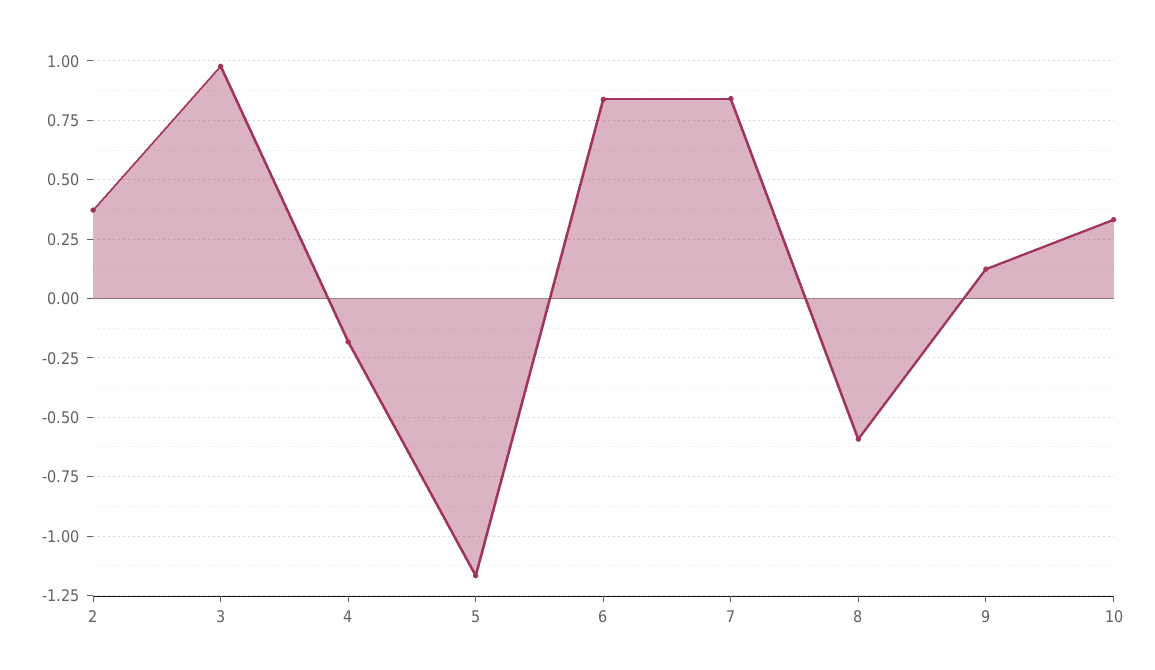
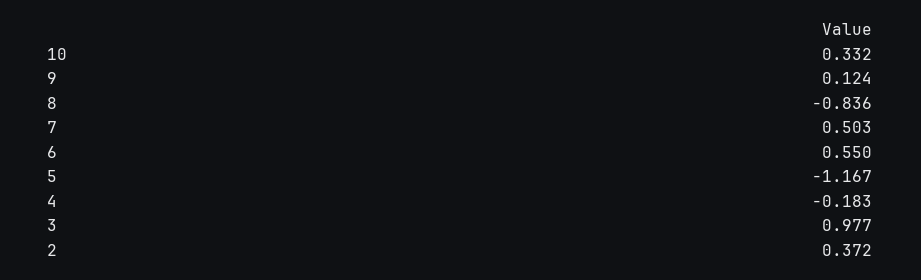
6: 0.85 -> 0.55
7: 0.85 -> 0.503
8: -0.6 -> -0.836

